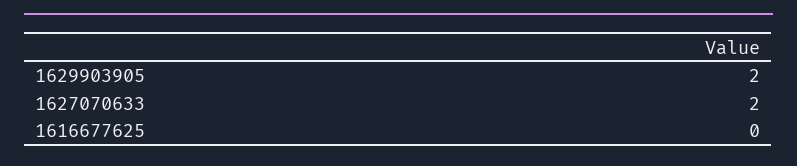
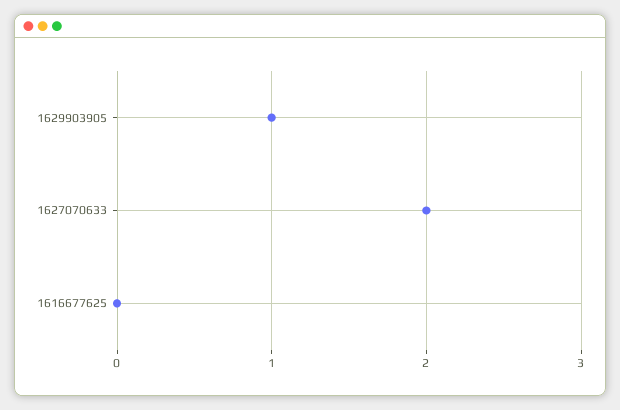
1629903905: 2 -> 1

